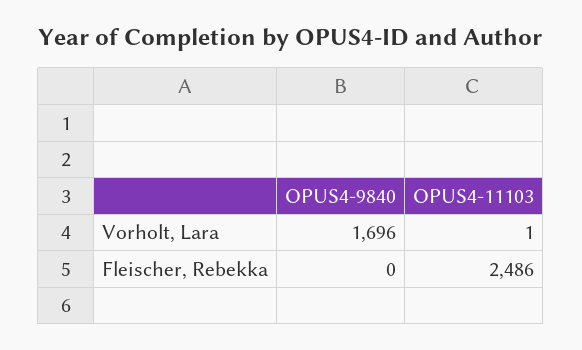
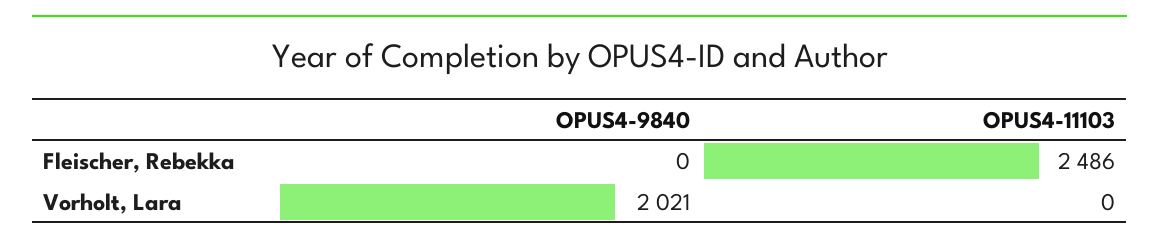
OPUS4-9840, Vorholt, Lara: 1696 -> 2021
OPUS4-11103, Vorholt, Lara: 1 -> 0

